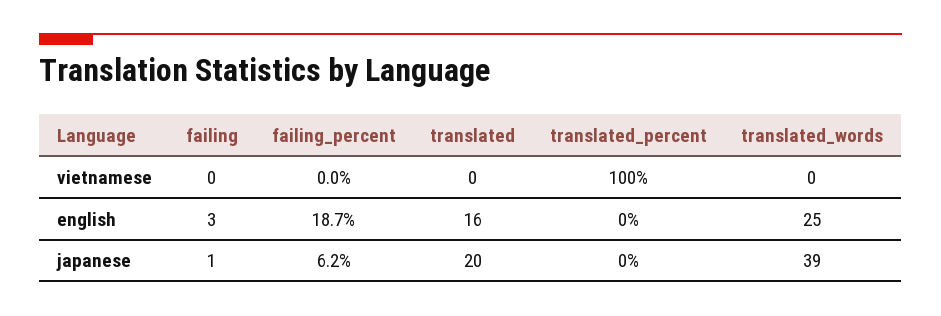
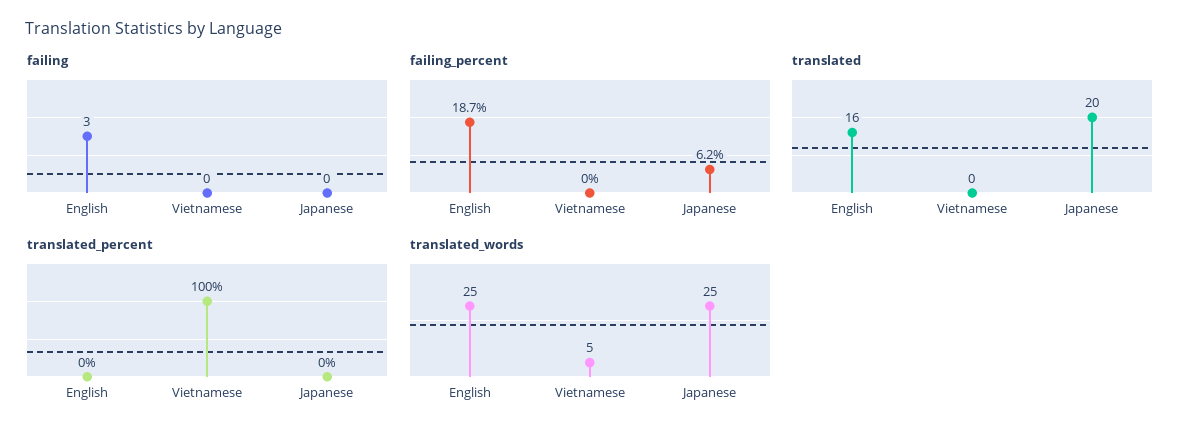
translated_words, vietnamese: 0 -> 5
failing, japanese: 1 -> 0
translated_words, japanese: 39 -> 25

